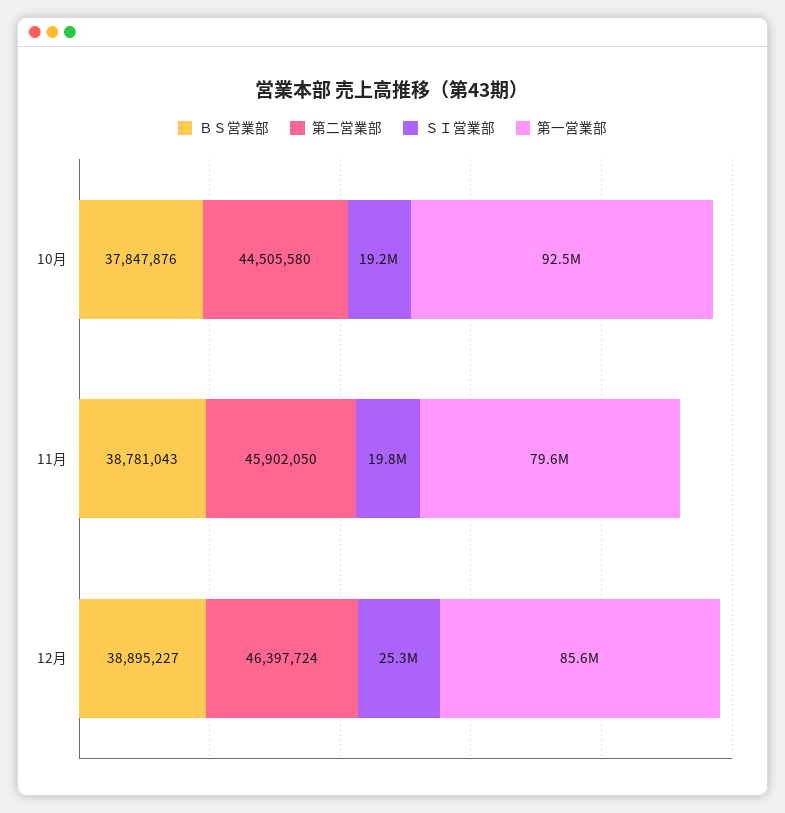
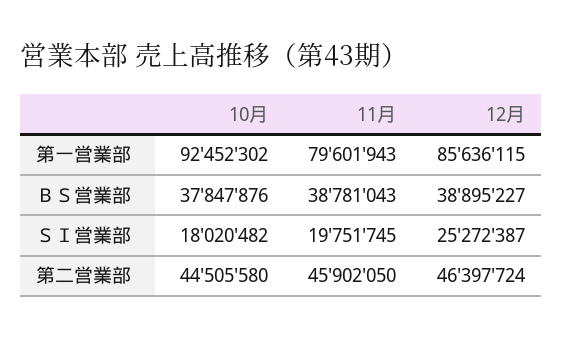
ＳＩ営業部, 10月: 19200000 -> 18020482

